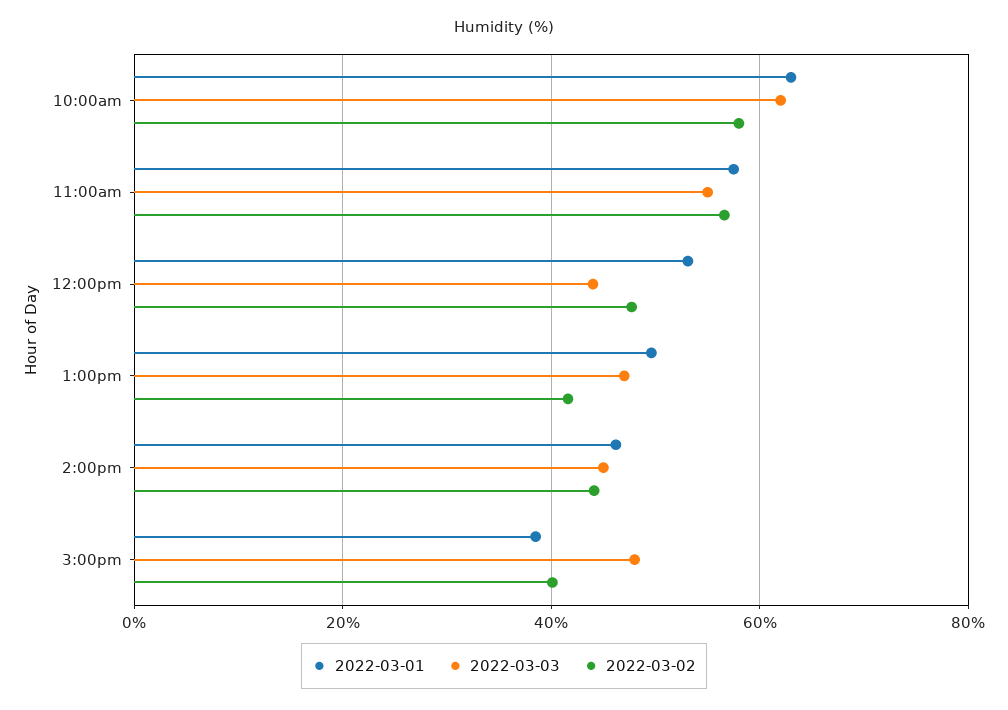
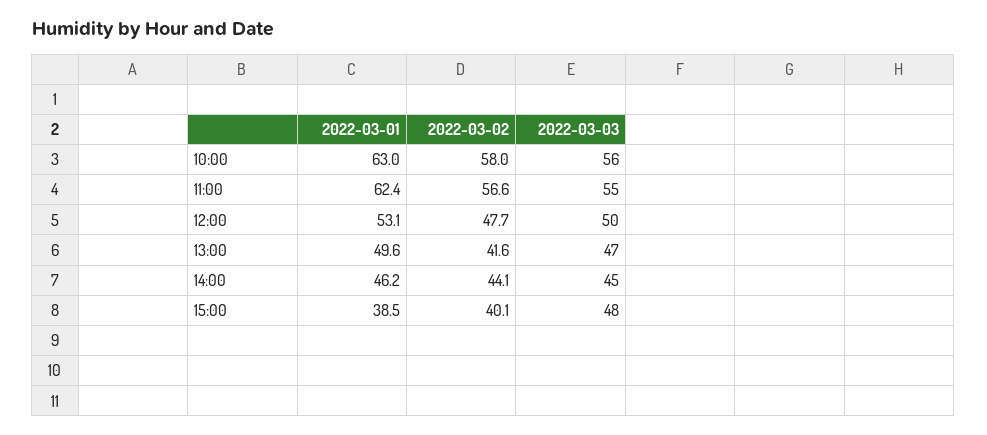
2022-03-03, 10:00am: 62 -> 56
2022-03-01, 11:00am: 58 -> 62.4
2022-03-03, 12:00pm: 44 -> 50

